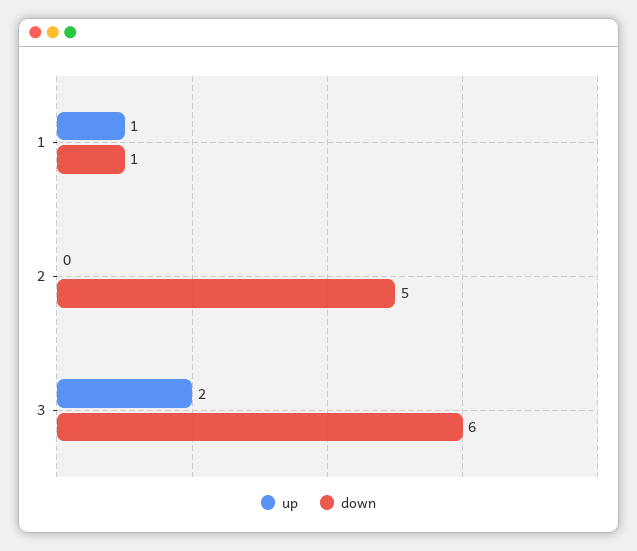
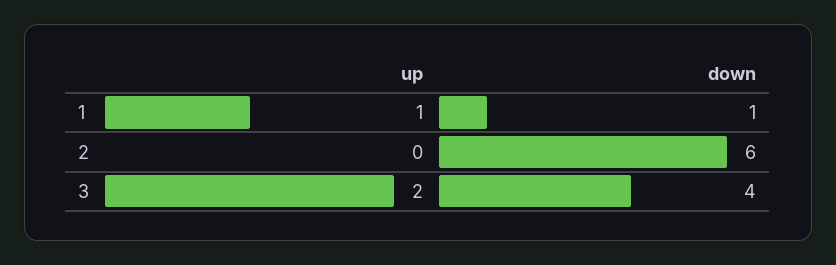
down, 2: 5 -> 6
down, 3: 6 -> 4

